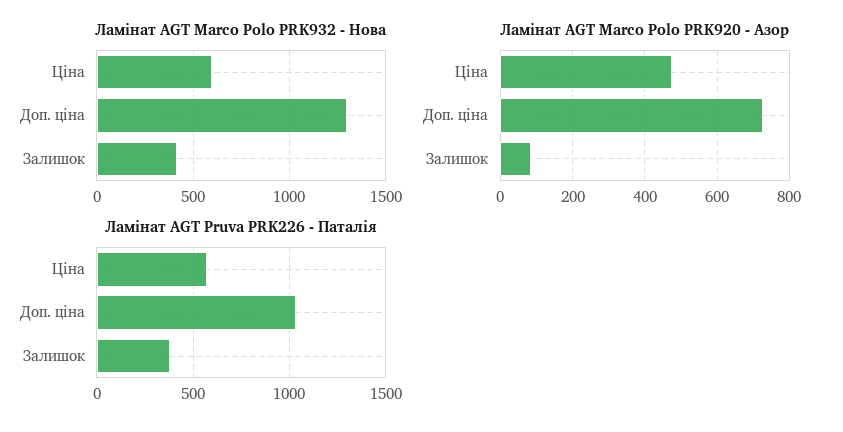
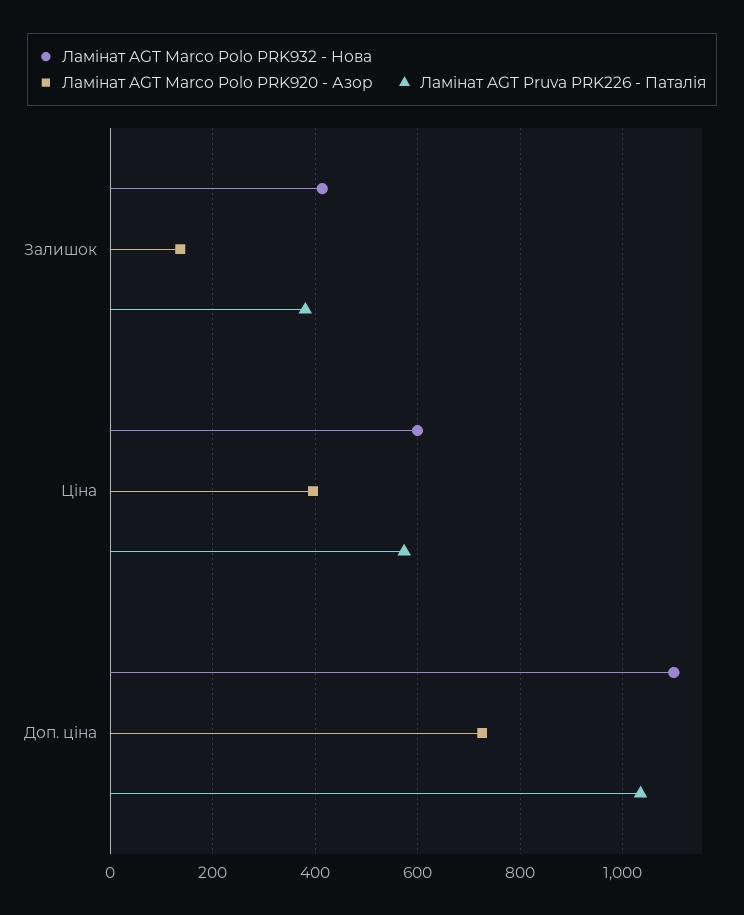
Ламінат AGT Marco Polo PRK932 - Нова, Доп. ціна: 1300 -> 1100
Ламінат AGT Marco Polo PRK920 - Азор, Ціна: 480 -> 400
Ламінат AGT Marco Polo PRK920 - Азор, Залишок: 80 -> 140

